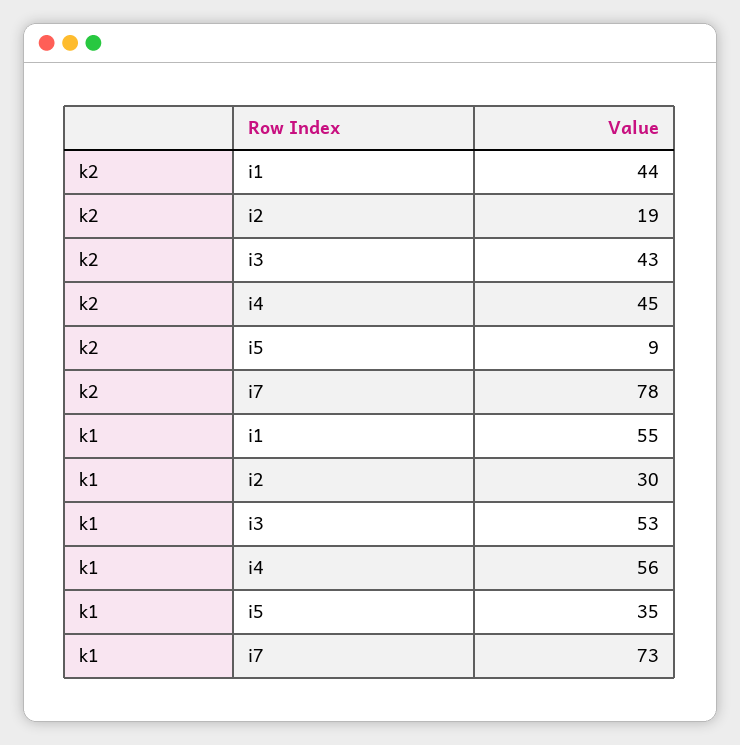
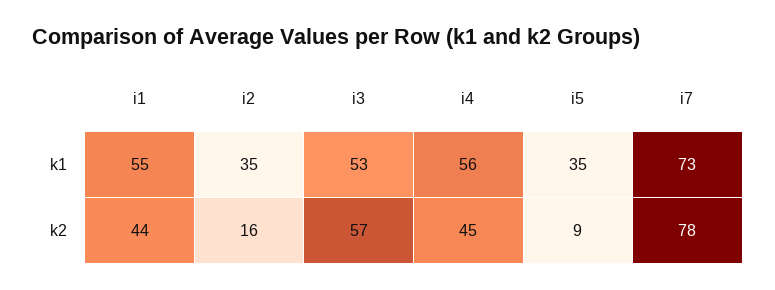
k2, i2: 19 -> 16
k2, i3: 43 -> 57
k1, i2: 30 -> 35

